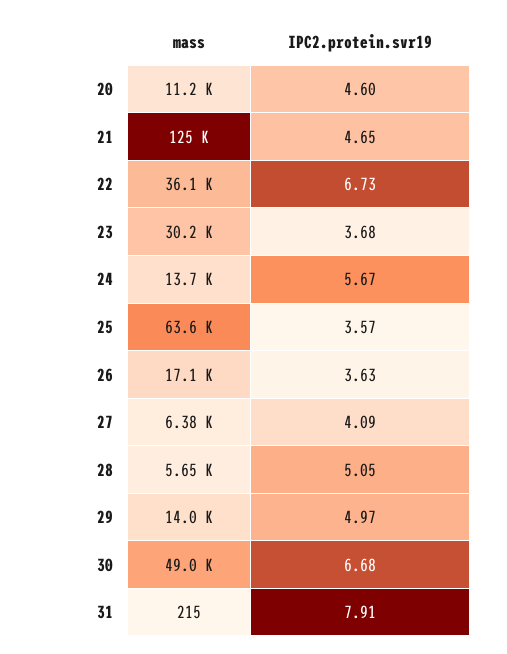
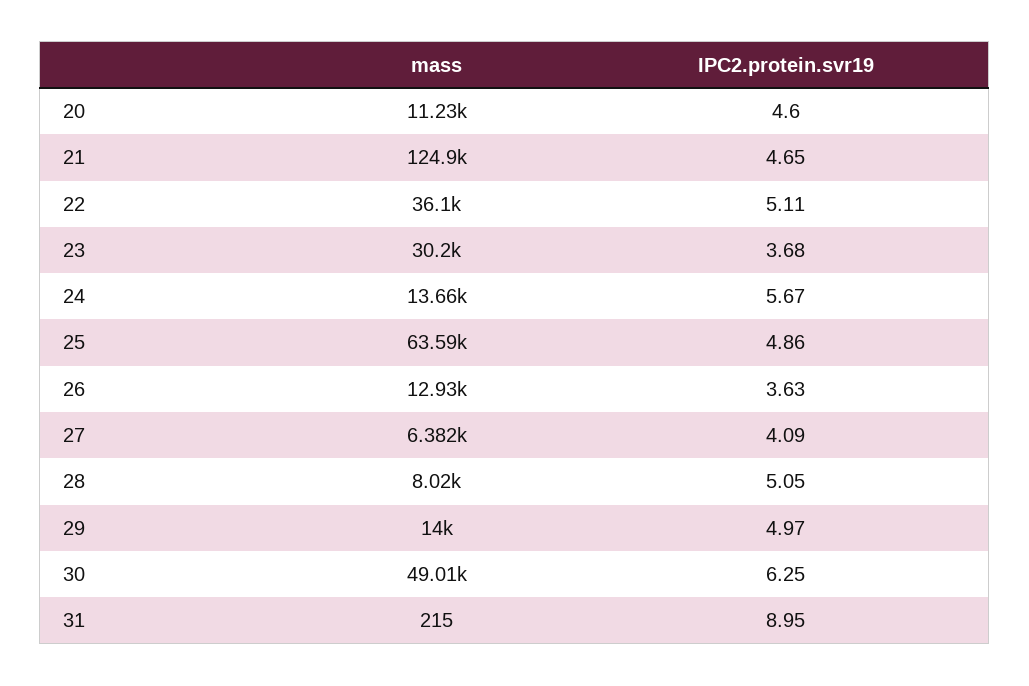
IPC2.protein.svr19, 22: 6.73 -> 5.11
IPC2.protein.svr19, 25: 3.57 -> 4.86
mass, 26: 17100 -> 12930
mass, 28: 5650 -> 8020
IPC2.protein.svr19, 30: 6.68 -> 6.25
IPC2.protein.svr19, 31: 7.91 -> 8.95

